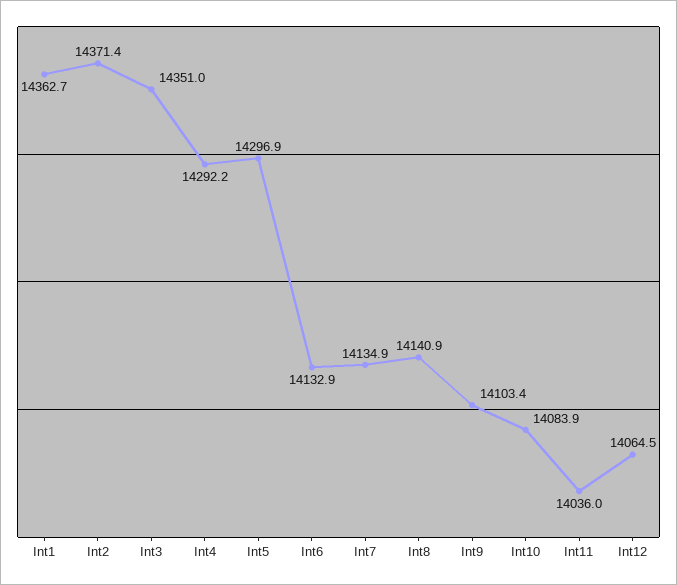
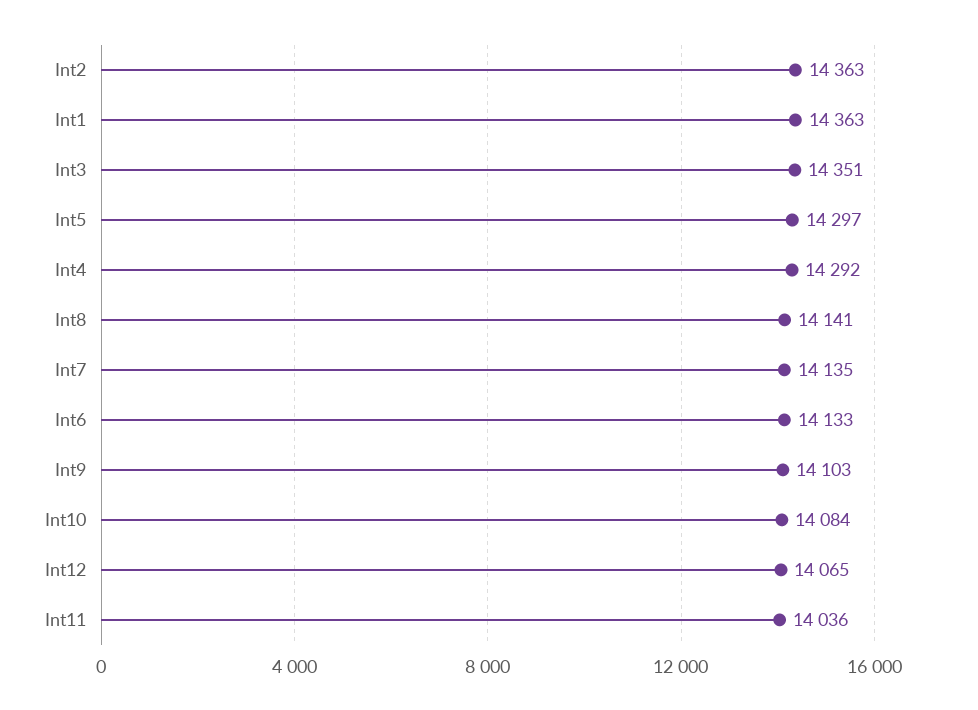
Int2: 14371.4 -> 14363

